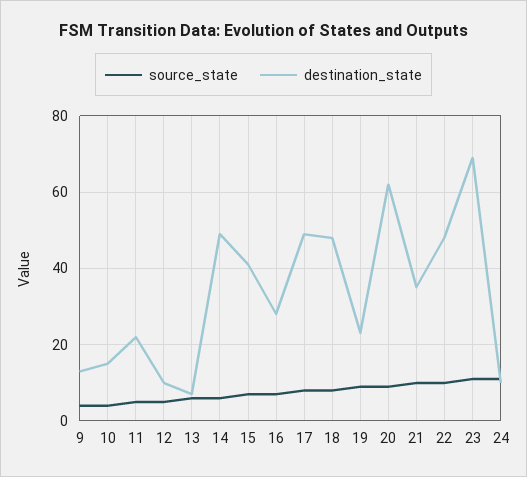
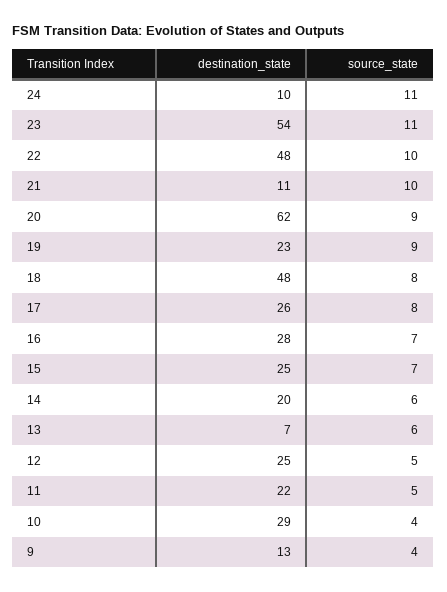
destination_state, 10: 15 -> 29
destination_state, 12: 10 -> 25
destination_state, 14: 50 -> 20
destination_state, 15: 40 -> 25
destination_state, 17: 50 -> 26
destination_state, 21: 35 -> 11
destination_state, 23: 70 -> 54

